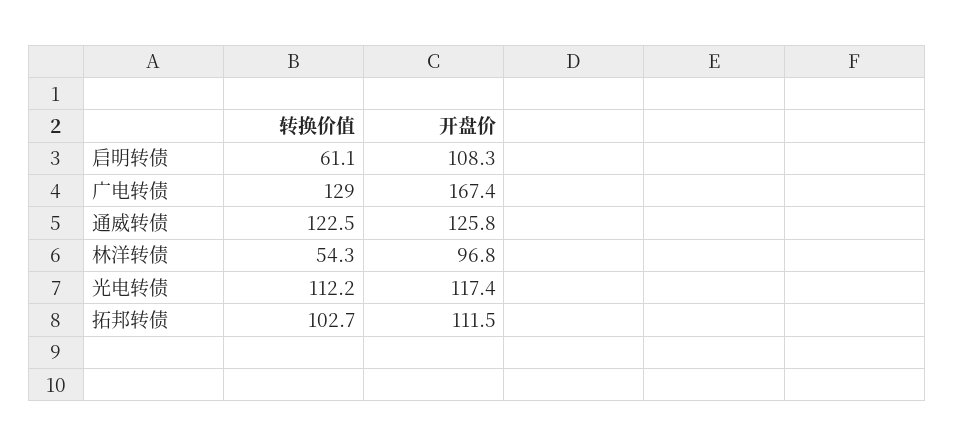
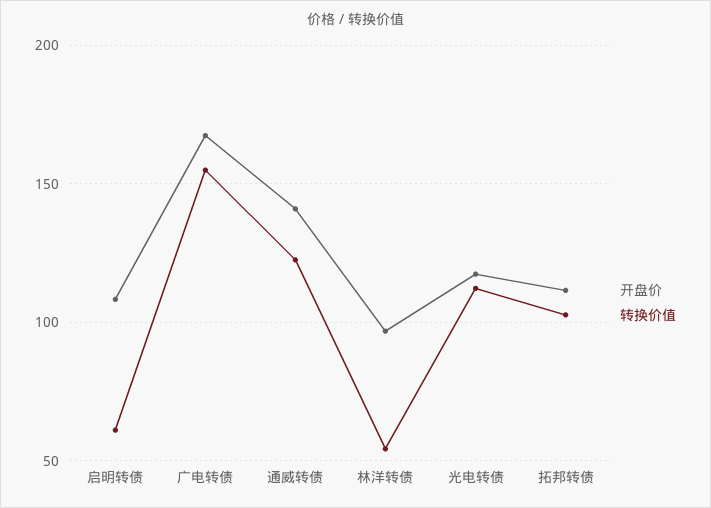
转换价值, 广电转债: 129 -> 155
开盘价, 通威转债: 125.8 -> 140

